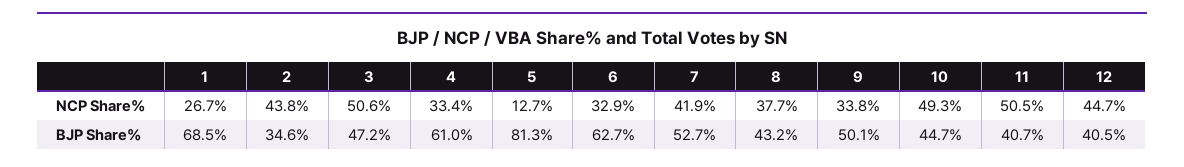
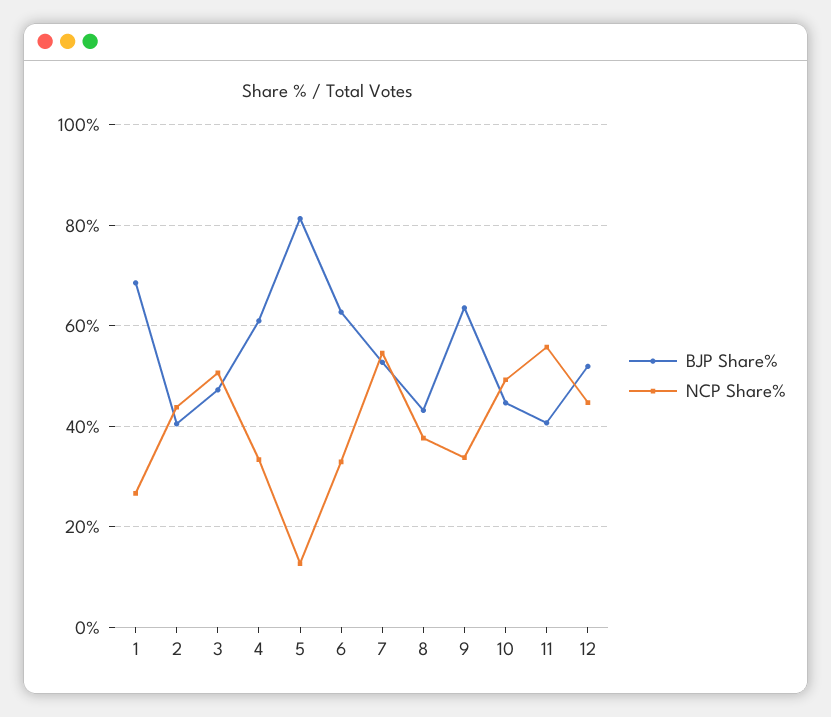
NCP Share%, 7: 41.9 -> 54
NCP Share%, 11: 50.5 -> 56
BJP Share%, 2: 34.6 -> 40
BJP Share%, 9: 50.1 -> 64
BJP Share%, 12: 40.5 -> 52

